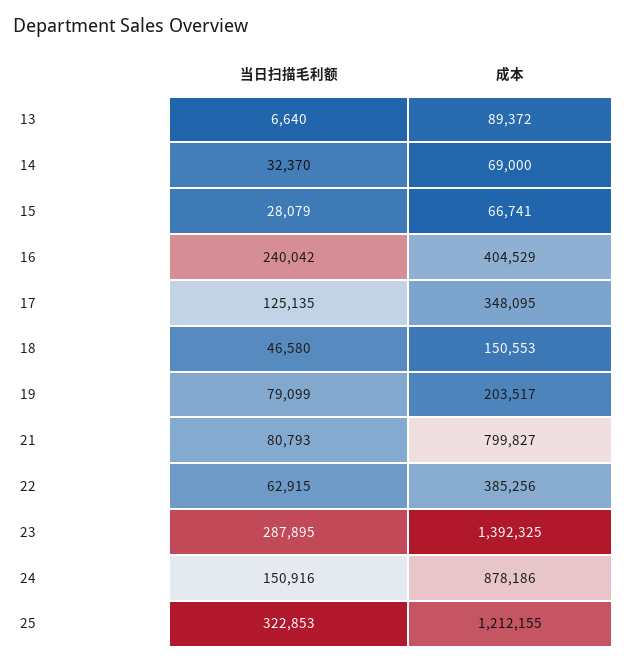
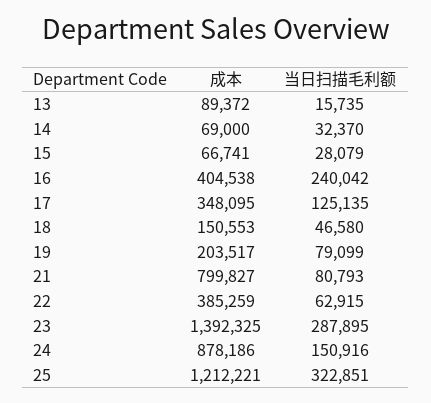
当日扫描毛利额, 13: 6640 -> 15735
成本, 16: 404529 -> 404538
成本, 22: 385256 -> 385259
当日扫描毛利额, 25: 322853 -> 322851
成本, 25: 1212155 -> 1212221

